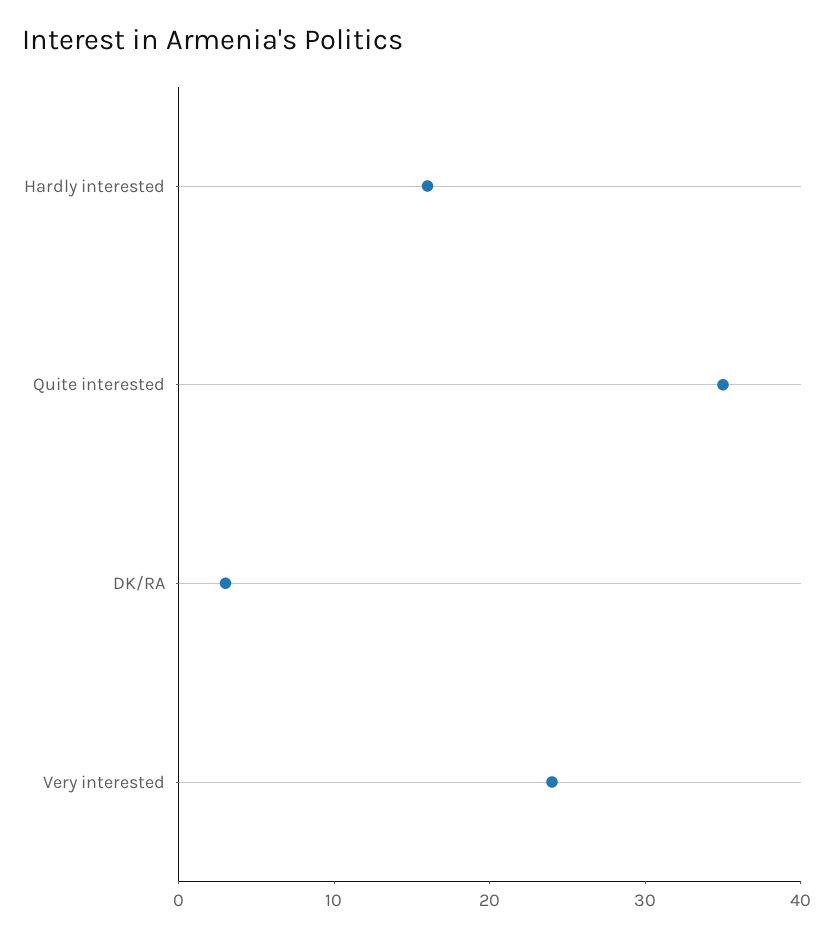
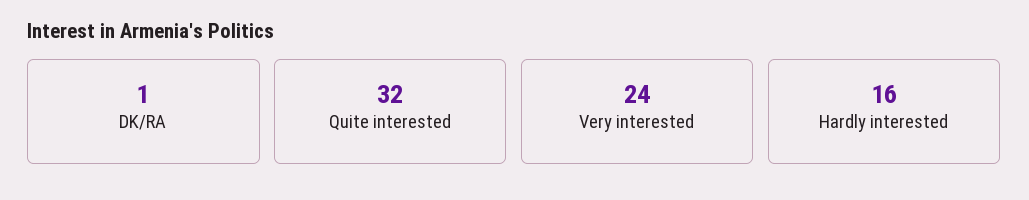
Quite interested: 35 -> 32
DK/RA: 3 -> 1

